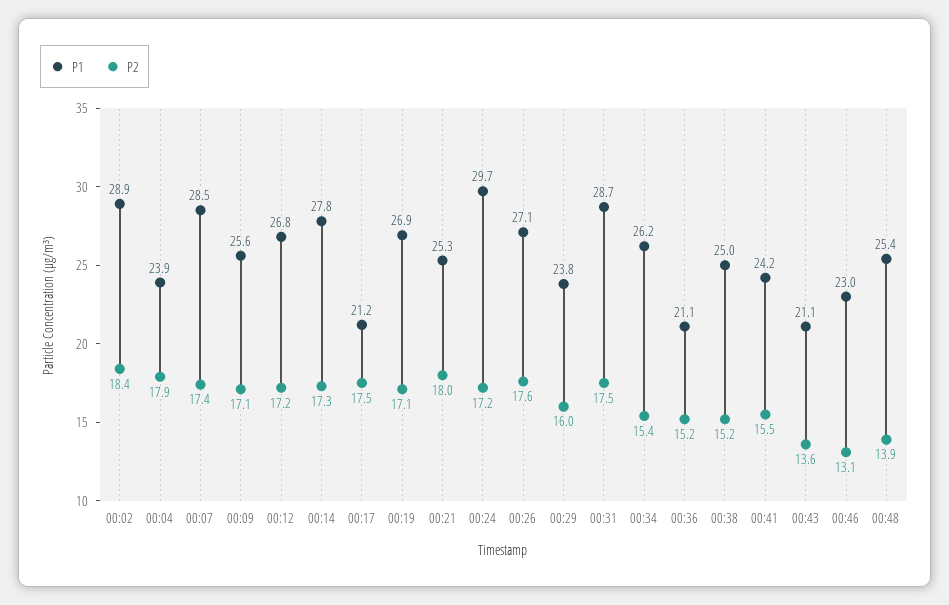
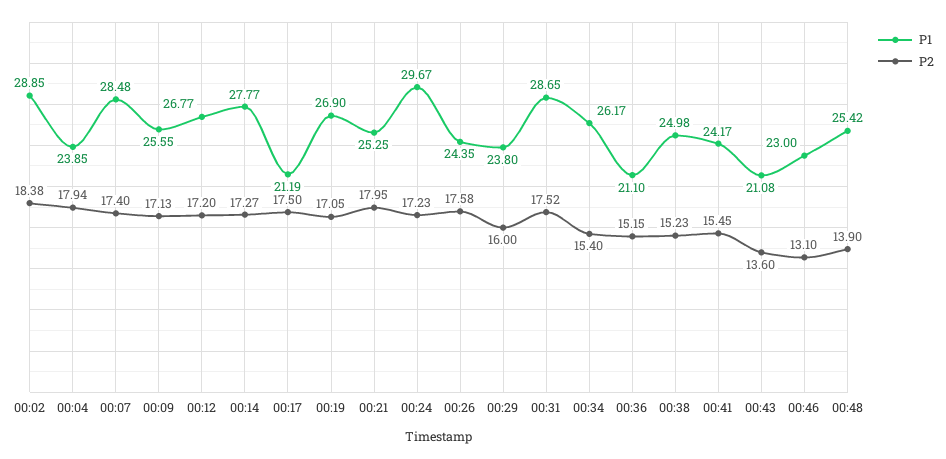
P1, 00:26: 27.1 -> 24.35

